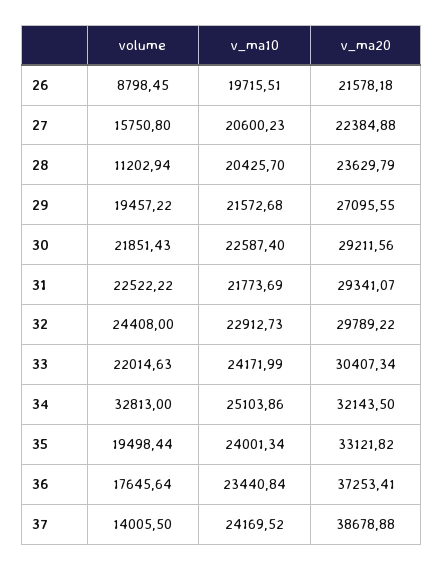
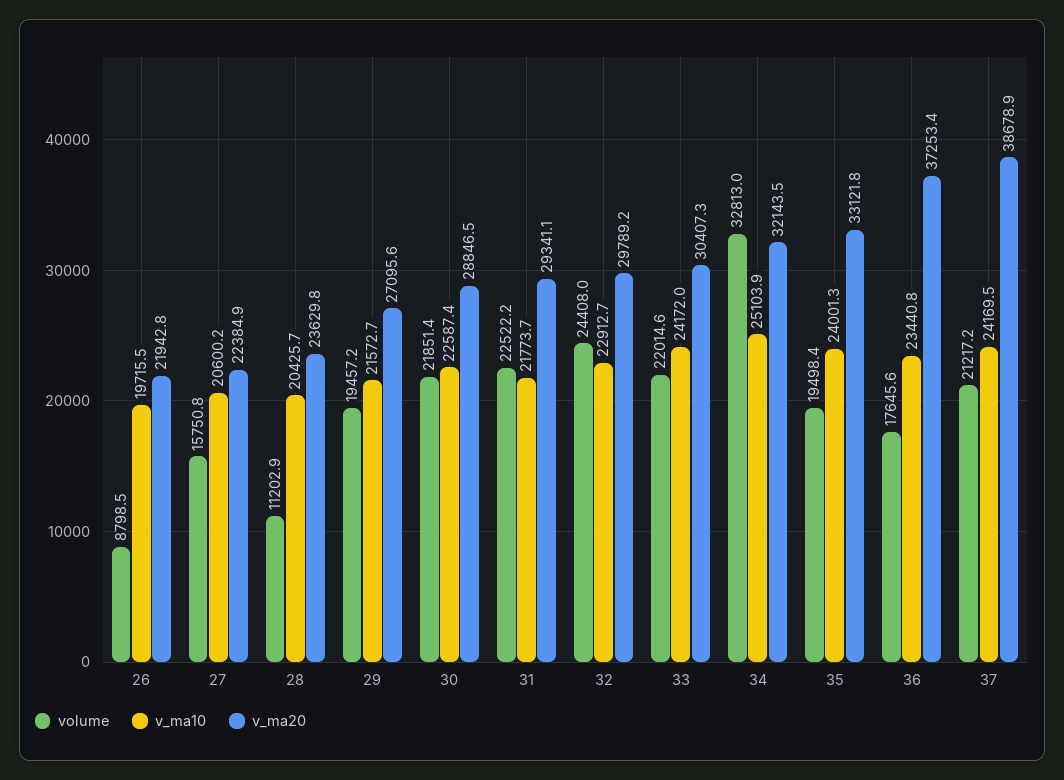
v_ma20, 26: 21578.18 -> 21942.8
v_ma20, 30: 29211.56 -> 28846.5
volume, 37: 14005.5 -> 21217.2

